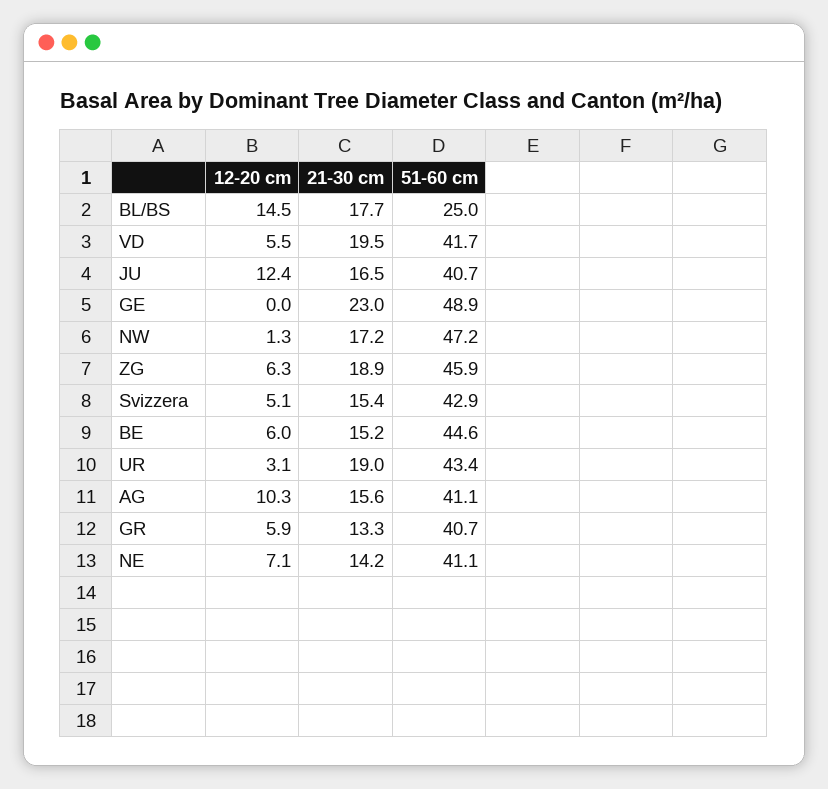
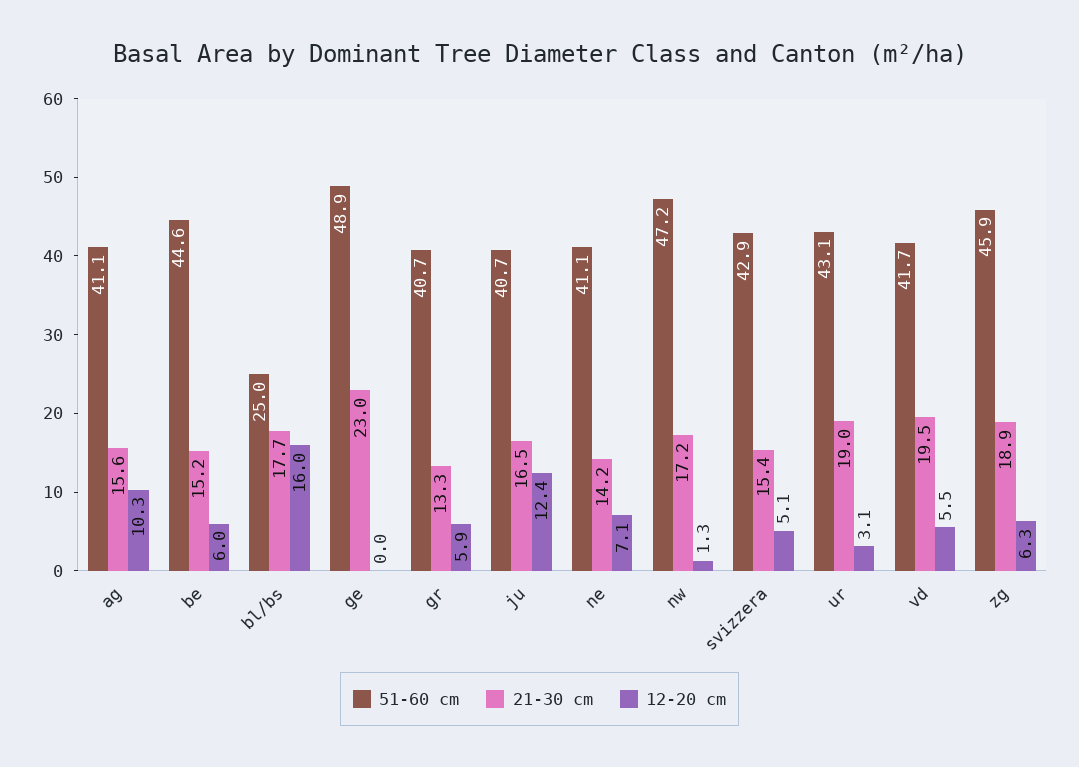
12-20 cm, BL/BS: 14.5 -> 16
51-60 cm, UR: 43.4 -> 43.1

